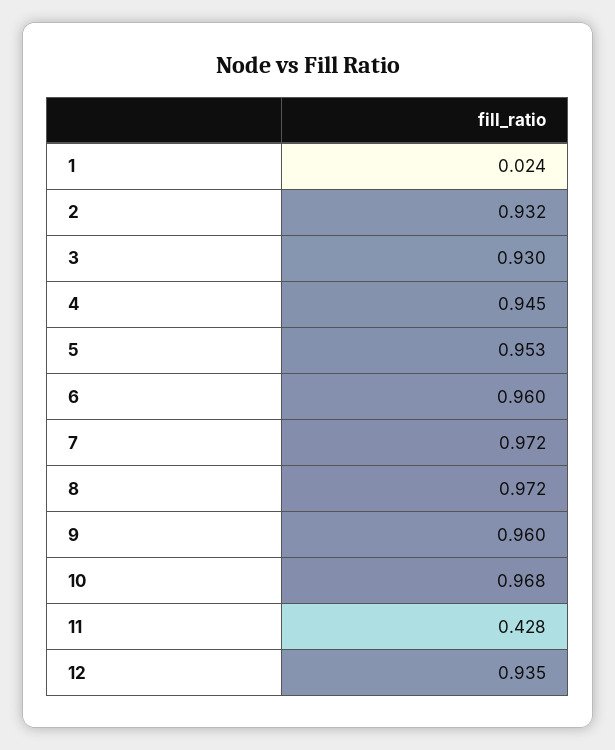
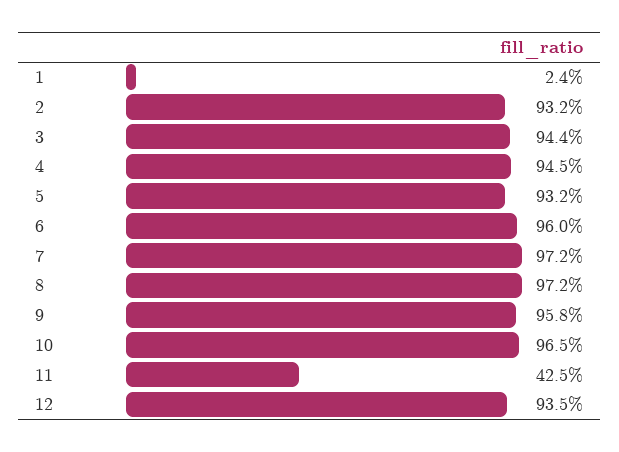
3: 0.93 -> 0.944
5: 0.953 -> 0.932
9: 0.96 -> 0.958
10: 0.968 -> 0.965
11: 0.428 -> 0.425

